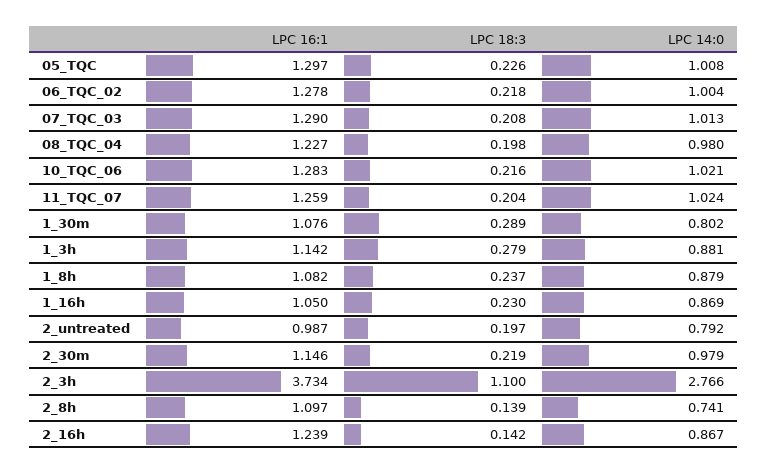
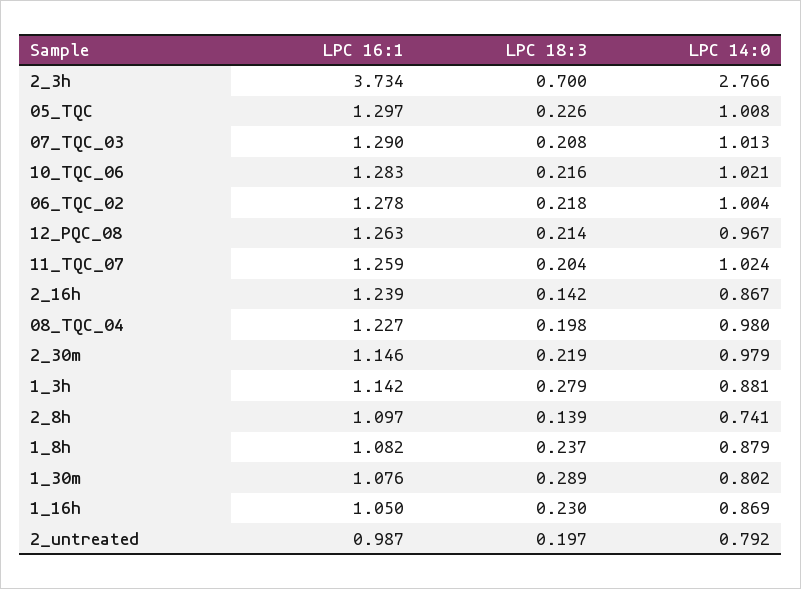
LPC 18:3, 2_3h: 1.1 -> 0.7
LPC 16:1, 12_PQC_08: none -> 1.263
LPC 18:3, 12_PQC_08: none -> 0.214
LPC 14:0, 12_PQC_08: none -> 0.967

